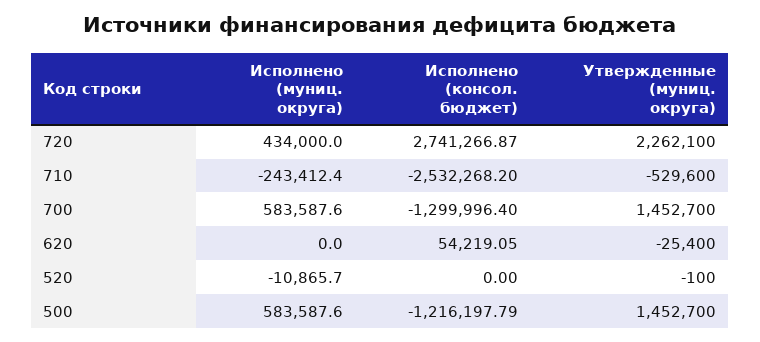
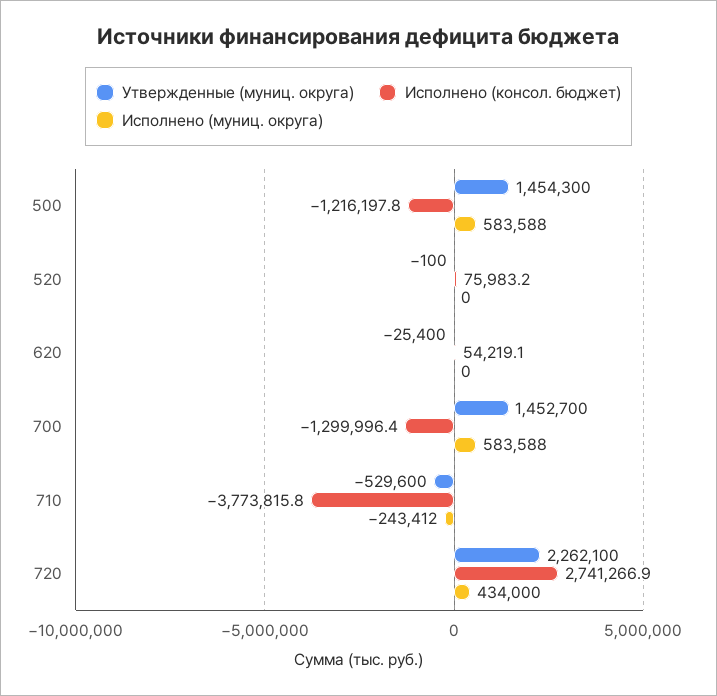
Исполнено (консол. бюджет), 710: -2532268.2 -> -3773815.8
Исполнено (муниц. округа), 520: -10865.7 -> 0
Исполнено (консол. бюджет), 520: 0 -> 75983.2
Утвержденные (муниц. округа), 500: 1452700 -> 1454300

